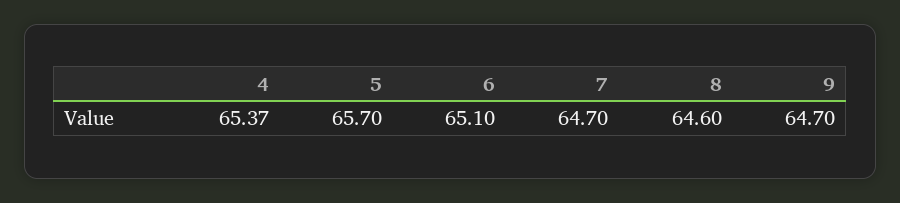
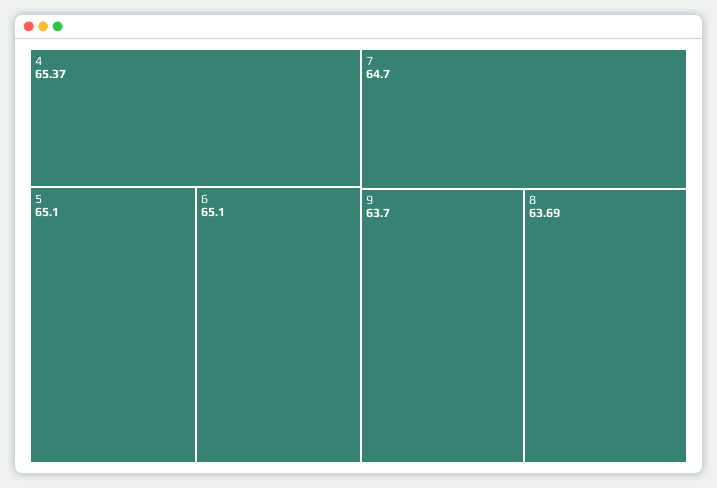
5: 65.7 -> 65.1
8: 64.6 -> 63.69
9: 64.7 -> 63.7

